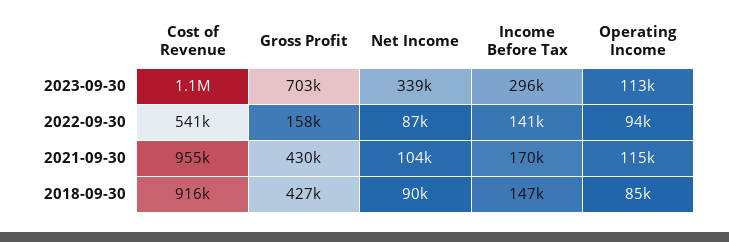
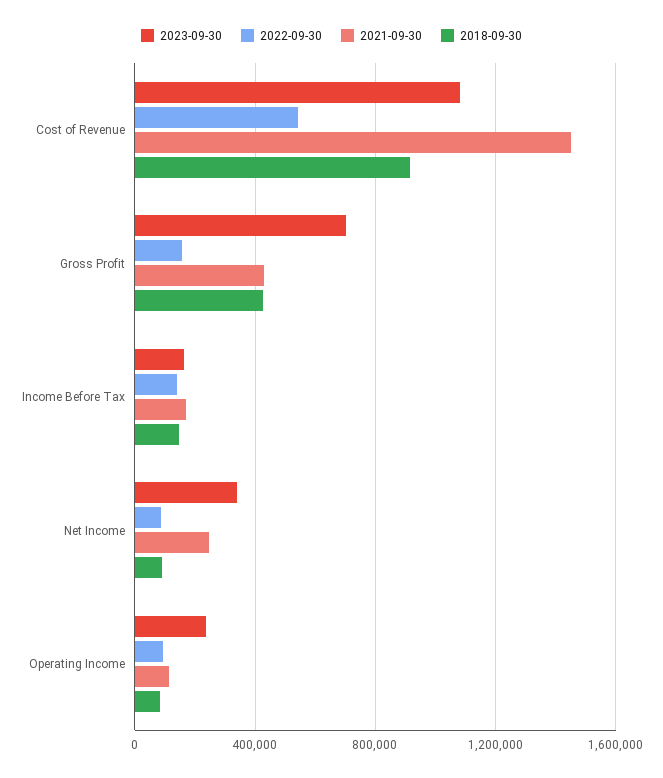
2023-09-30, Income Before Tax: 296000 -> 150000
2023-09-30, Operating Income: 113000 -> 250000
2021-09-30, Cost of Revenue: 955000 -> 1450000
2021-09-30, Net Income: 104000 -> 250000

